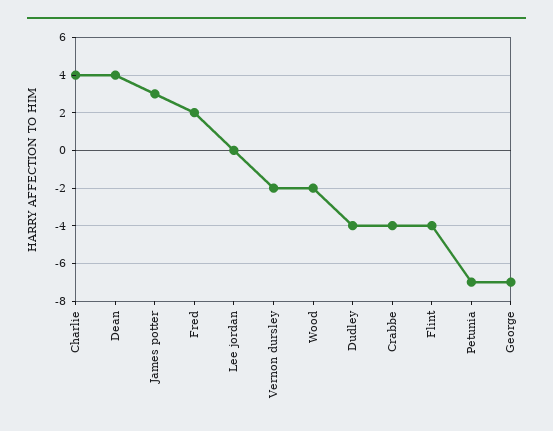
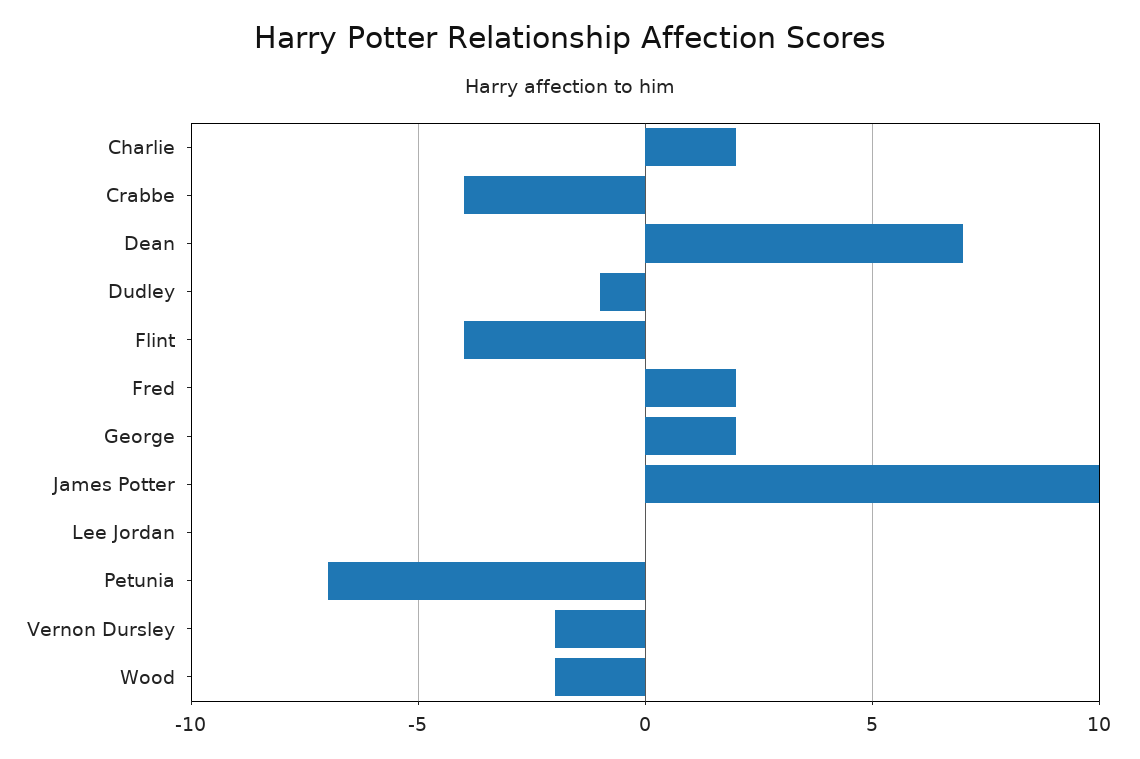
Charlie: 4 -> 2
Dean: 4 -> 7
James potter: 3 -> 10
Dudley: -4 -> -1
George: -7 -> 2

